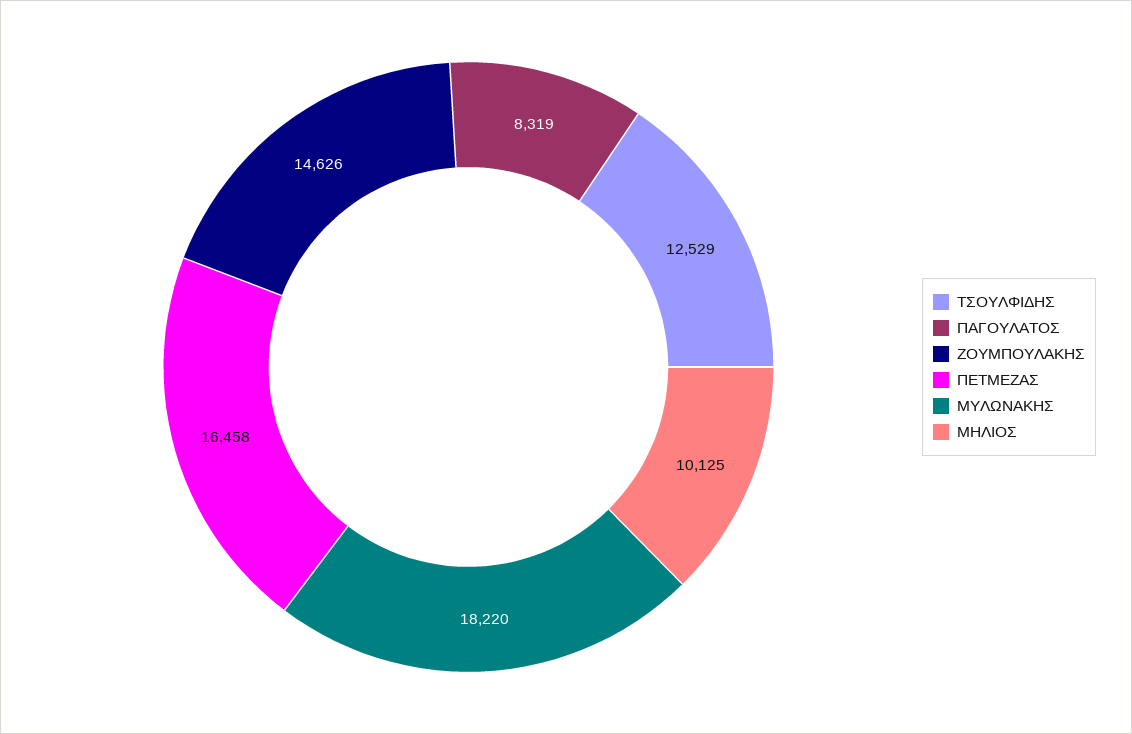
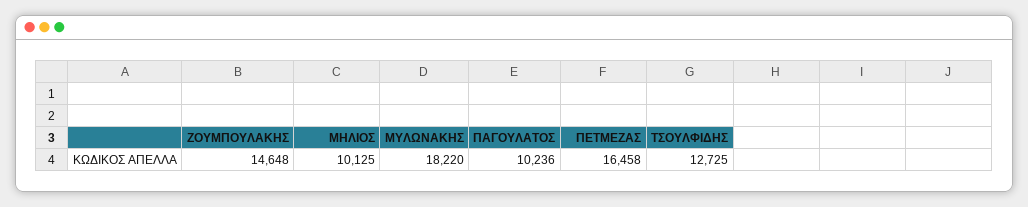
ΤΣΟΥΛΦΙΔΗΣ: 12529 -> 12725
ΠΑΓΟΥΛΑΤΟΣ: 8319 -> 10236
ΖΟΥΜΠΟΥΛΑΚΗΣ: 14626 -> 14648

